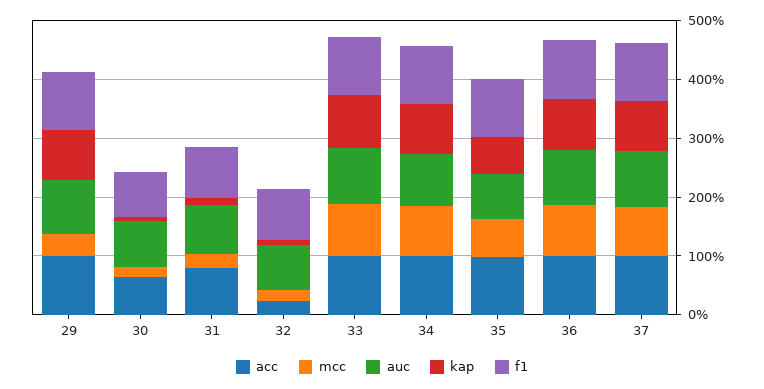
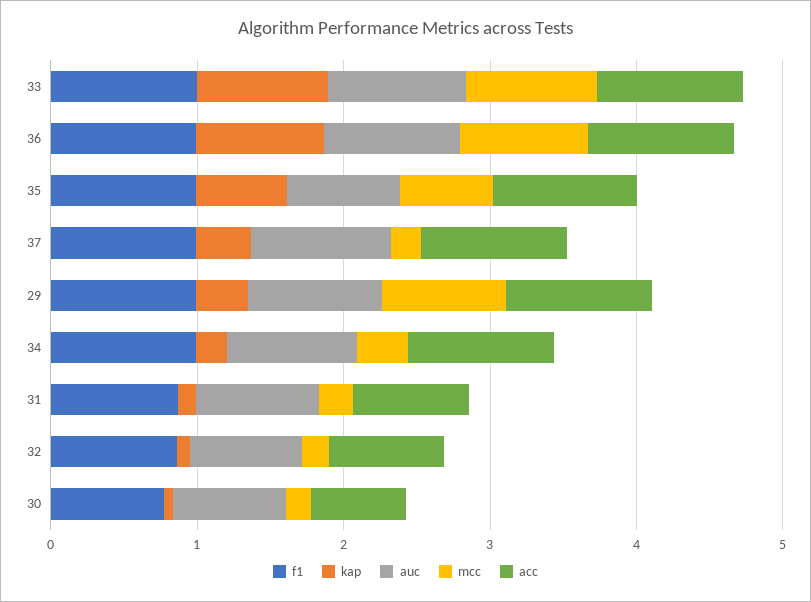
mcc, 29: 0.4 -> 0.8
kap, 29: 0.8 -> 0.4
acc, 32: 0.2 -> 0.8
mcc, 34: 0.8 -> 0.4
kap, 34: 0.8 -> 0.2
mcc, 37: 0.8 -> 0.2
kap, 37: 0.8 -> 0.4

